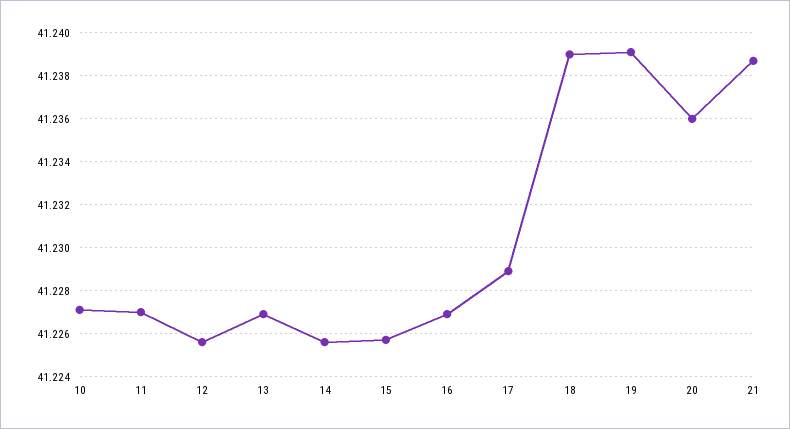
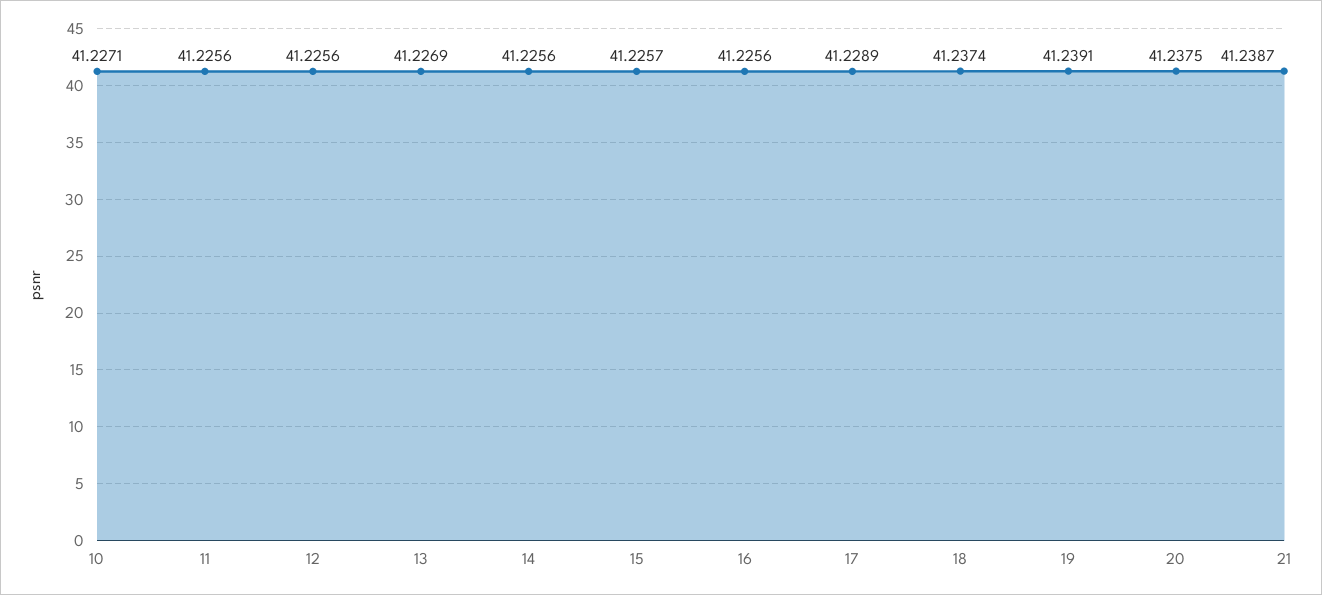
11: 41.227 -> 41.2256
16: 41.227 -> 41.2256
18: 41.239 -> 41.2374
20: 41.236 -> 41.2375

